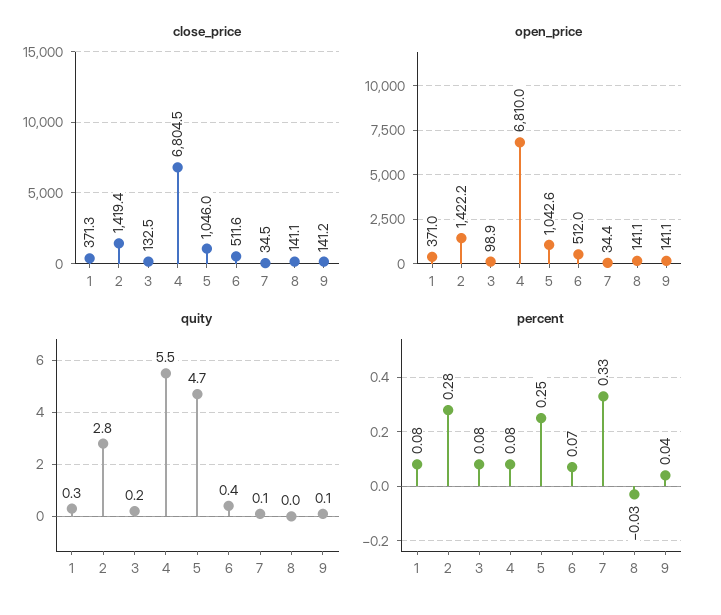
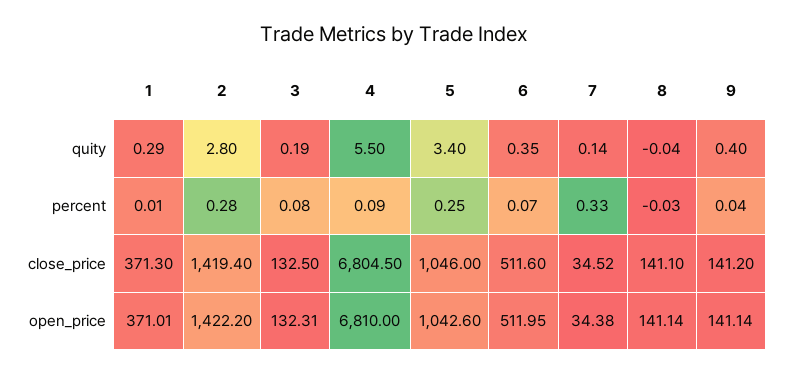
open_price, 3: 98.9 -> 132.31
quity, 5: 4.7 -> 3.4
quity, 9: 0.1 -> 0.4
percent, 1: 0.08 -> 0.01
percent, 4: 0.08 -> 0.09

